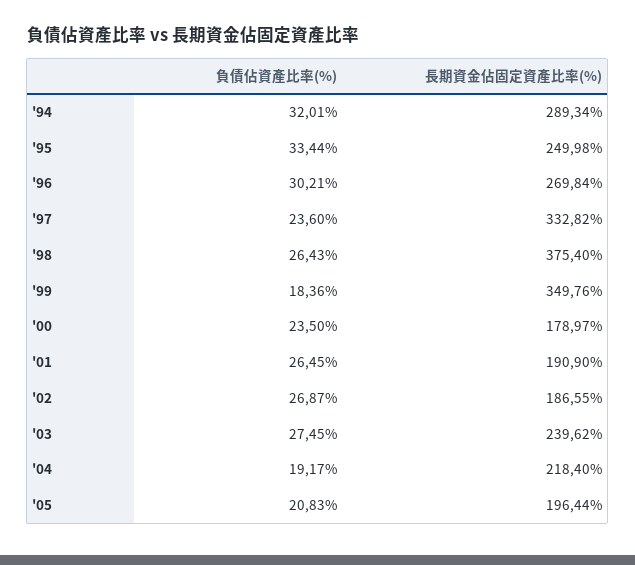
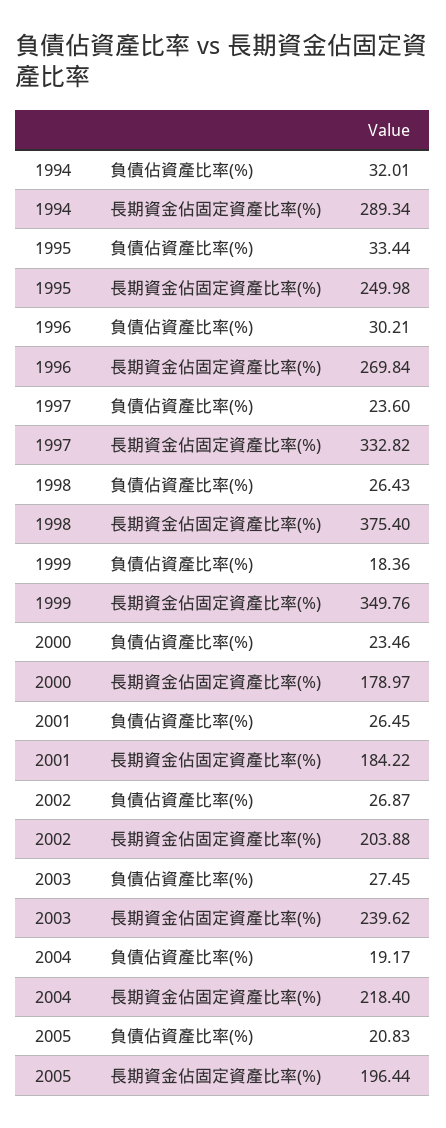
負債佔資產比率(%), '00: 23.5 -> 23.46
長期資金佔固定資產比率(%), '01: 190.9 -> 184.22
長期資金佔固定資產比率(%), '02: 186.55 -> 203.88

